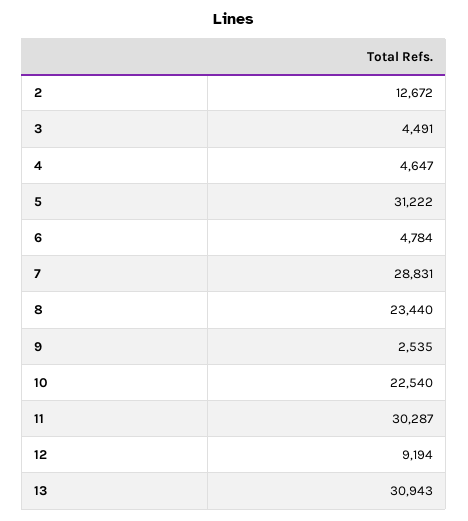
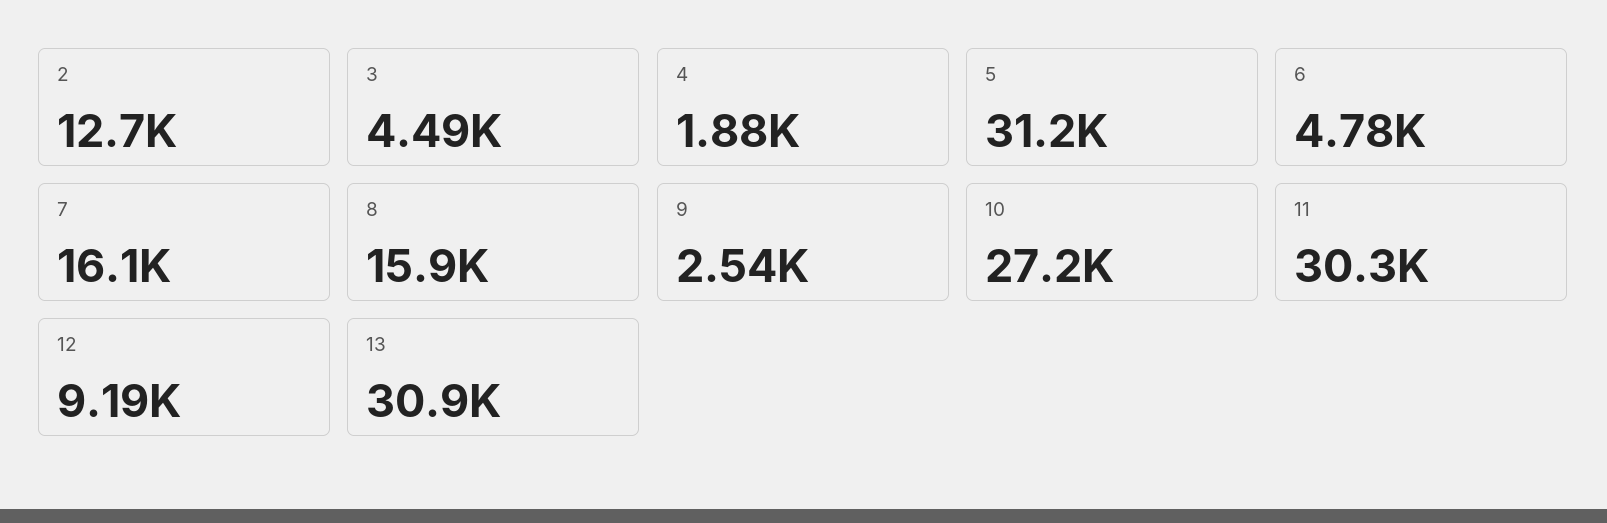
4: 4647 -> 1880
7: 28831 -> 16100
8: 23440 -> 15900
10: 22540 -> 27200

